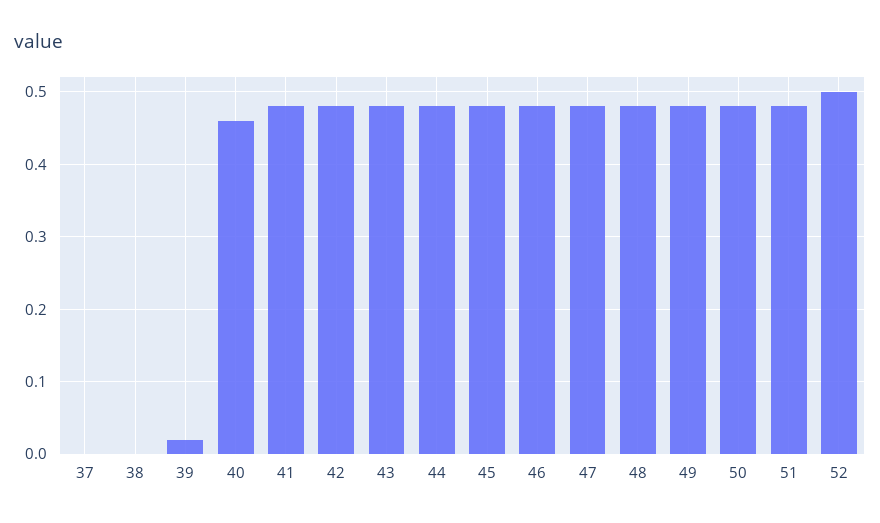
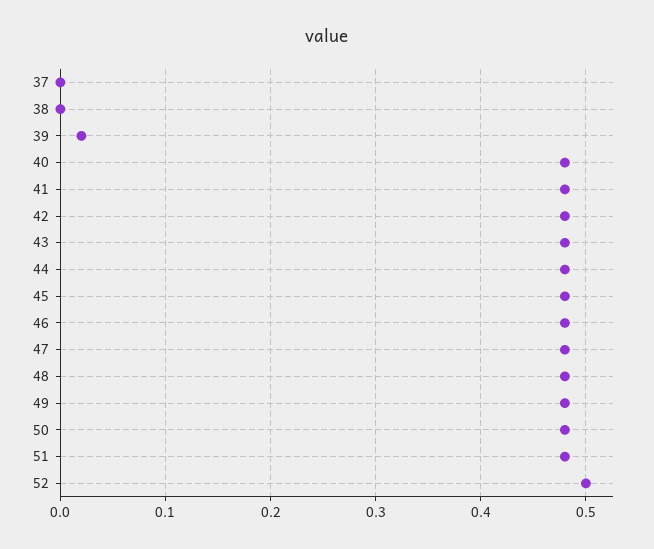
40: 0.46 -> 0.48

